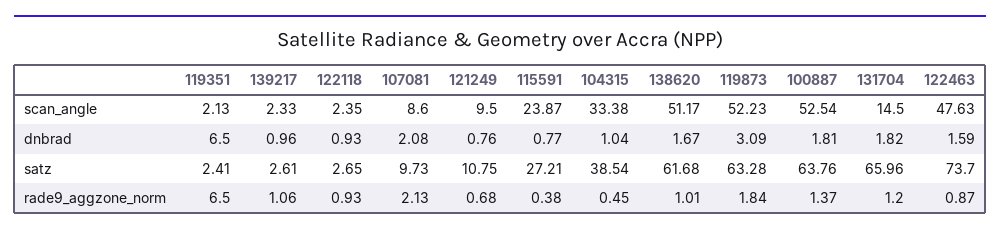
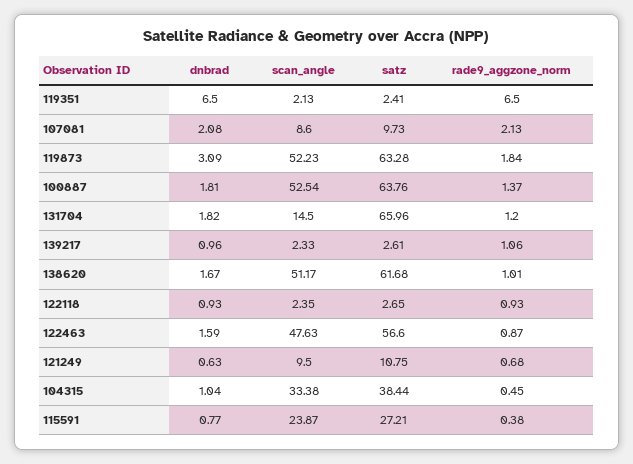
121249, dnbrad: 0.76 -> 0.63
104315, satz: 38.54 -> 38.44
122463, satz: 73.7 -> 56.6

